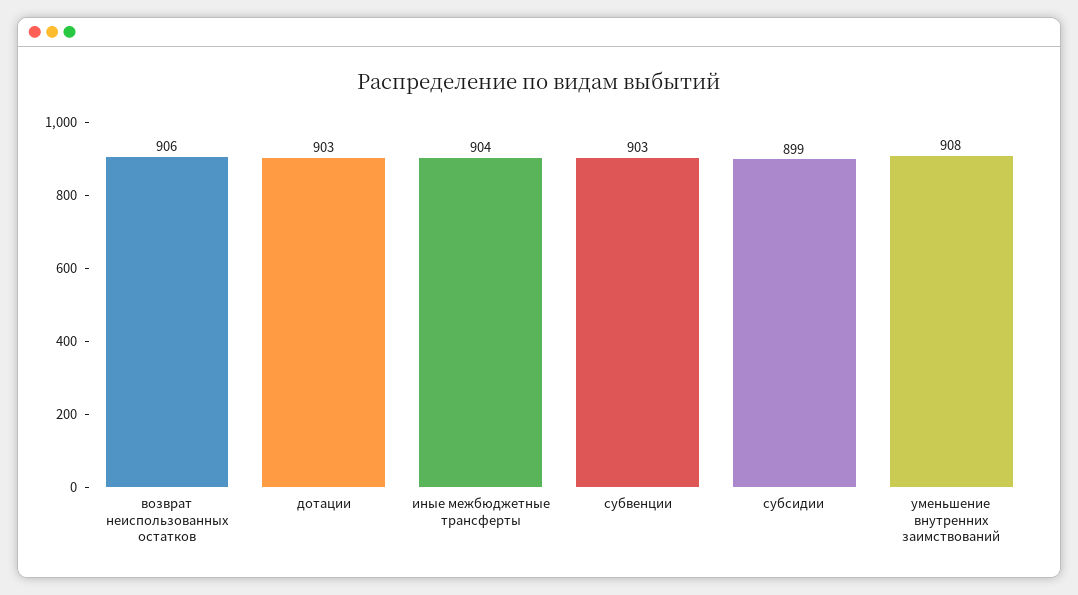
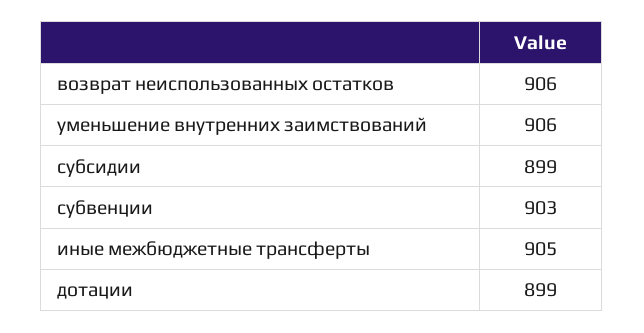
дотации: 903 -> 899
иные межбюджетные трансферты: 904 -> 905
уменьшение внутренних заимствований: 908 -> 906

